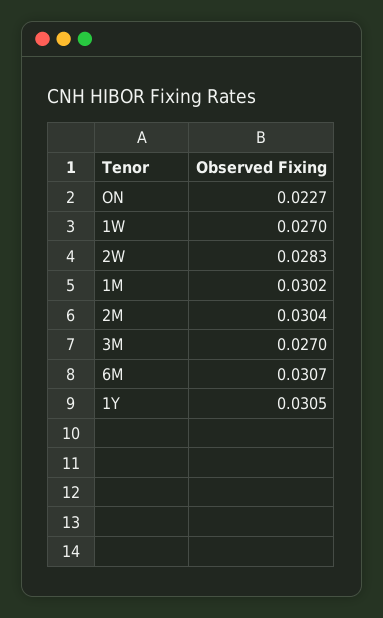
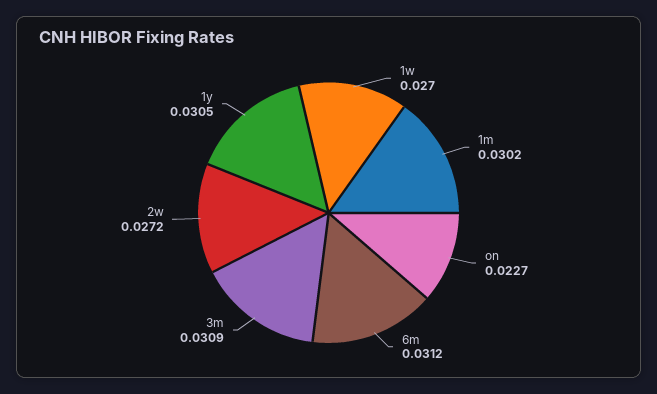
2W: 0.0283 -> 0.0272
2M: 0.0304 -> none
3M: 0.027 -> 0.0309
6M: 0.0307 -> 0.0312

